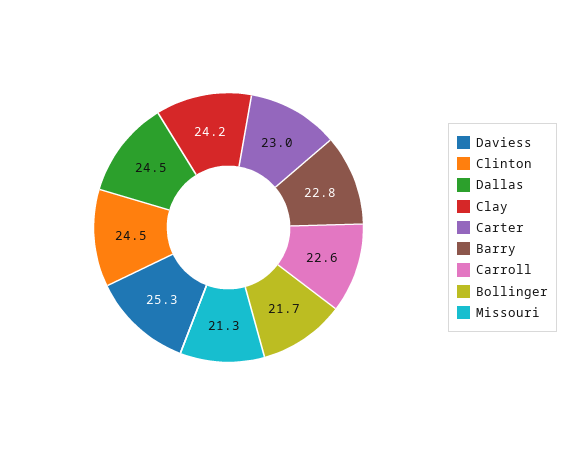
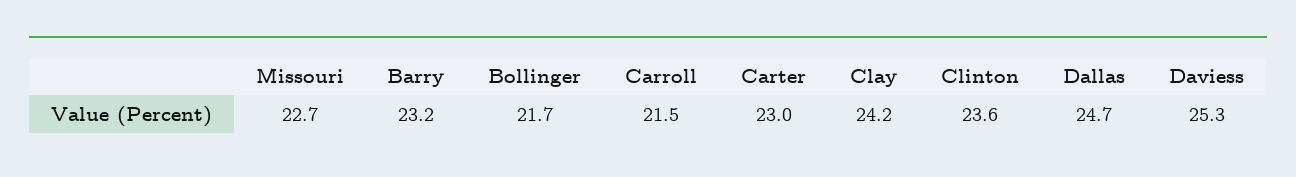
Clinton: 24.5 -> 23.6
Dallas: 24.5 -> 24.7
Barry: 22.8 -> 23.2
Carroll: 22.6 -> 21.5
Missouri: 21.3 -> 22.7

